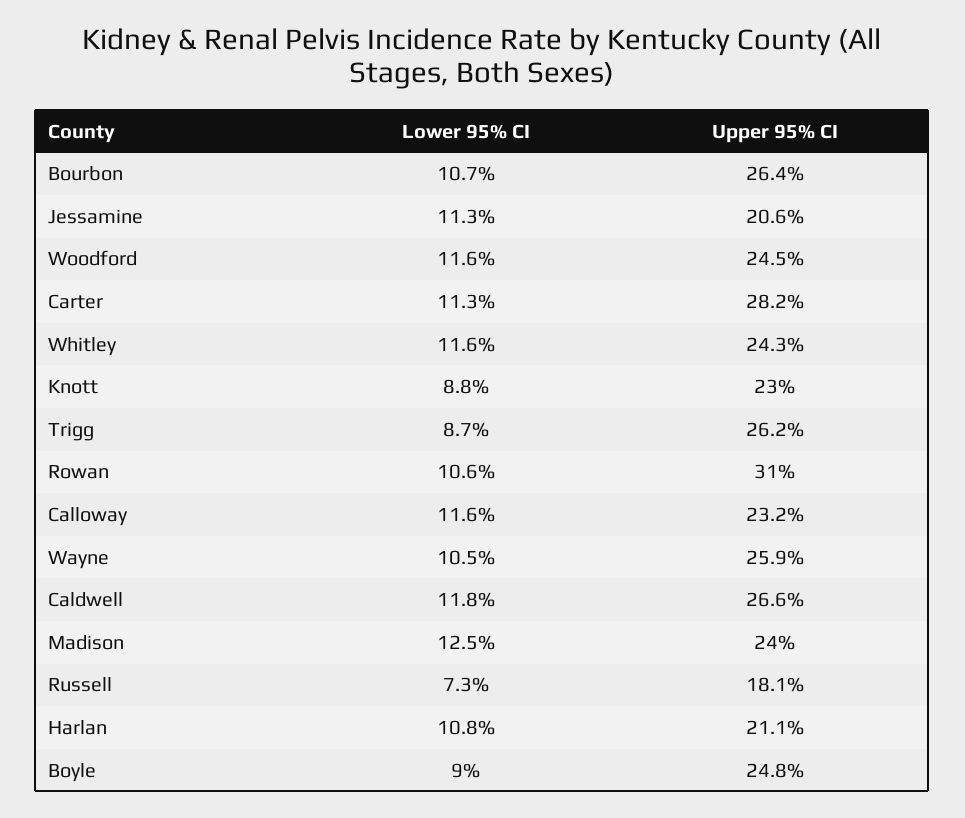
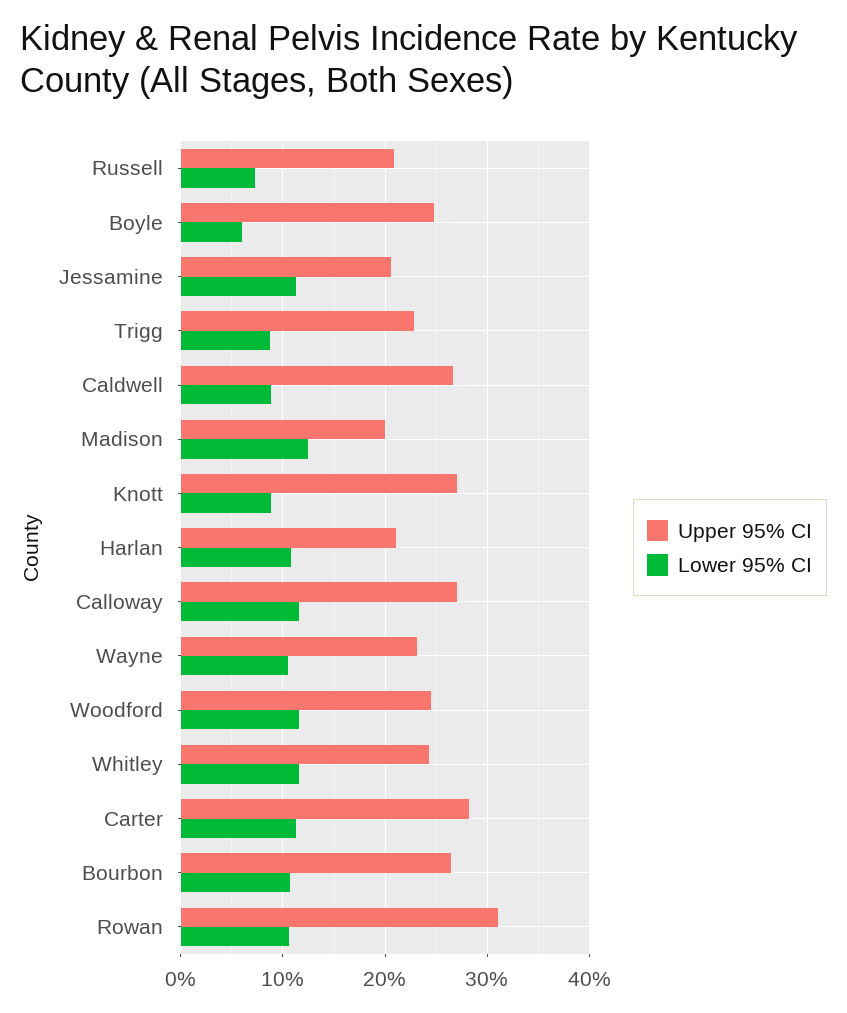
Upper 95% CI, Knott: 23 -> 27
Upper 95% CI, Trigg: 26.2 -> 23
Upper 95% CI, Calloway: 23.2 -> 27
Upper 95% CI, Wayne: 25.9 -> 23
Lower 95% CI, Caldwell: 11.8 -> 9
Upper 95% CI, Madison: 24 -> 20
Upper 95% CI, Russell: 18.1 -> 21
Lower 95% CI, Boyle: 9 -> 6

